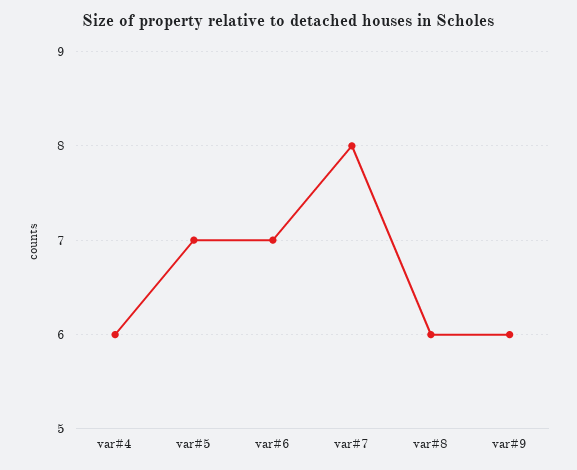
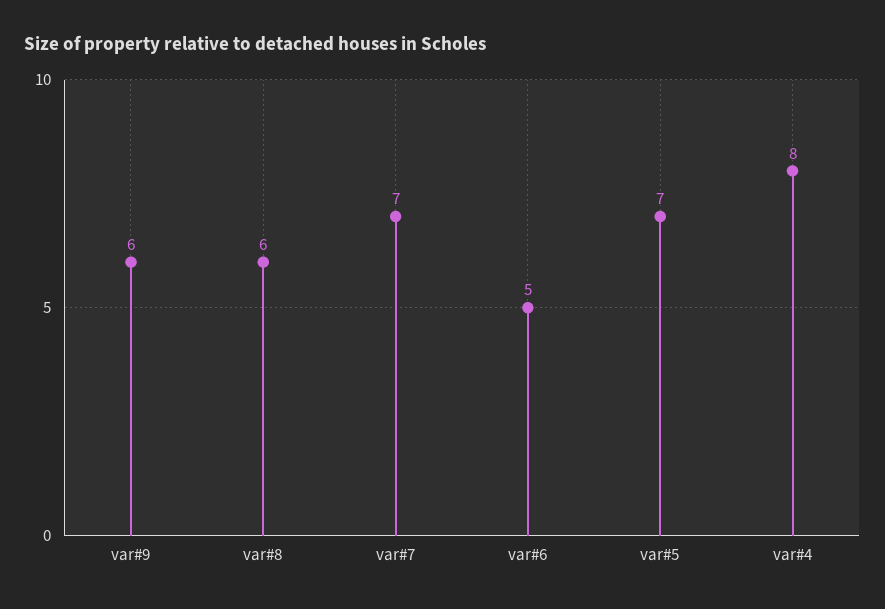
var#4: 6 -> 8
var#6: 7 -> 5
var#7: 8 -> 7

